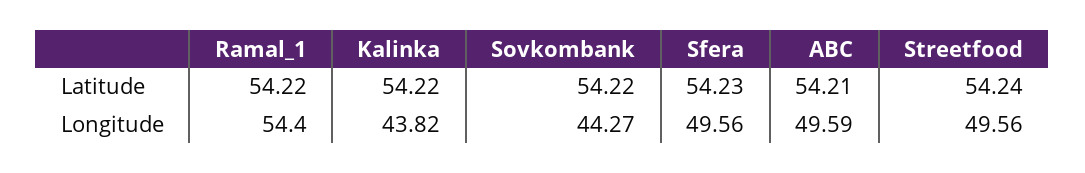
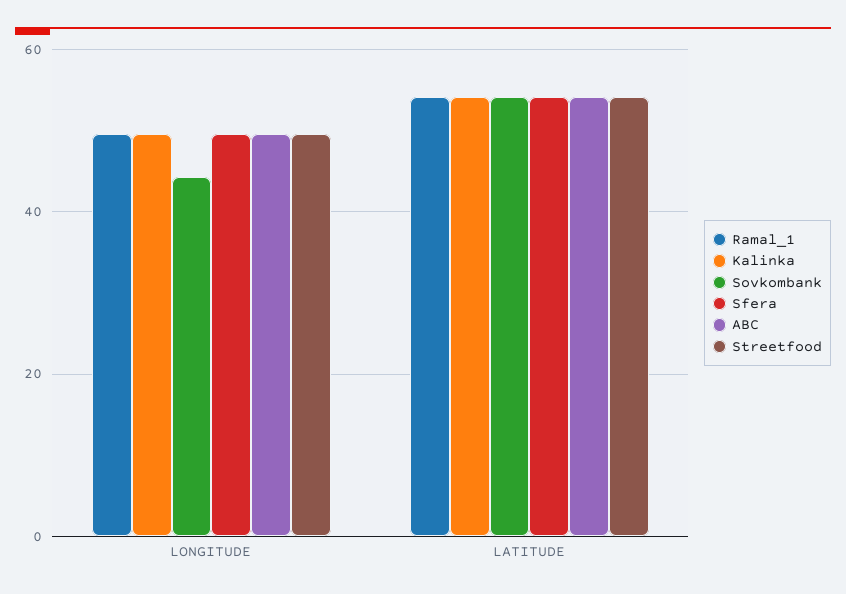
Ramal_1, Longitude: 54.4 -> 50
Kalinka, Longitude: 43.82 -> 50

